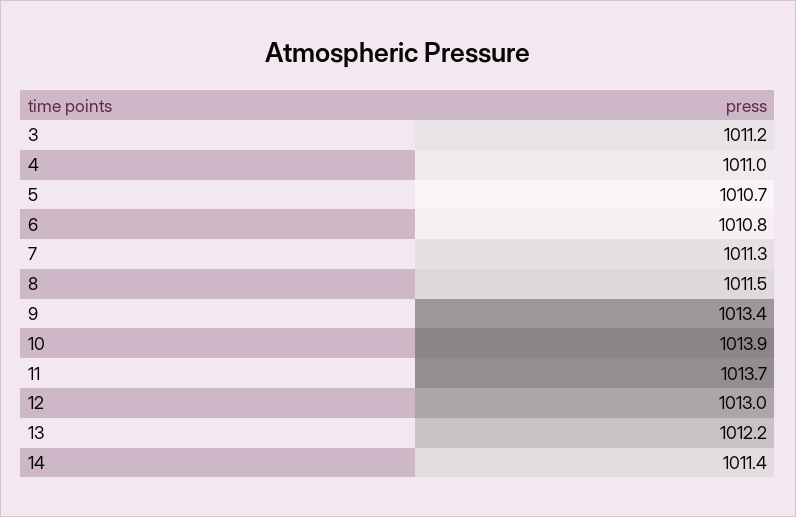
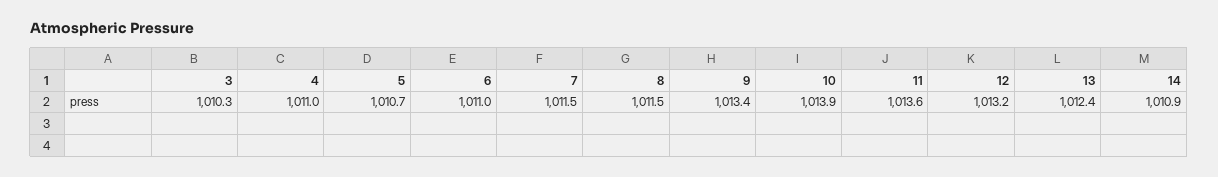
3: 1011.2 -> 1010.3
6: 1010.8 -> 1011
7: 1011.3 -> 1011.5
11: 1013.7 -> 1013.6
12: 1013 -> 1013.2
13: 1012.2 -> 1012.4
14: 1011.4 -> 1010.9

